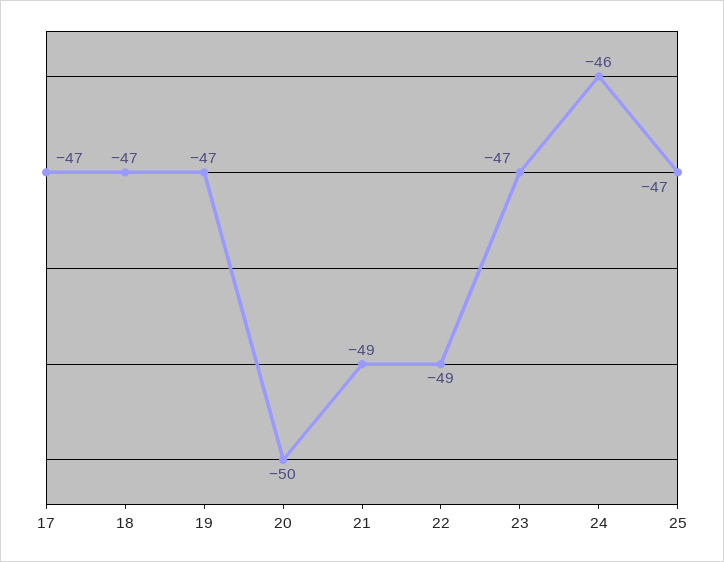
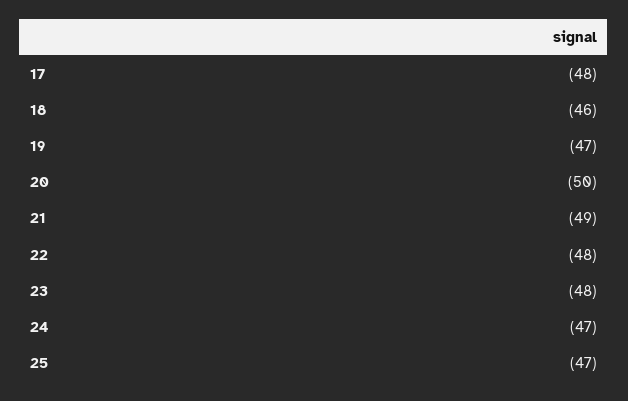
17: -47 -> -48
18: -47 -> -46
22: -49 -> -48
23: -47 -> -48
24: -46 -> -47

